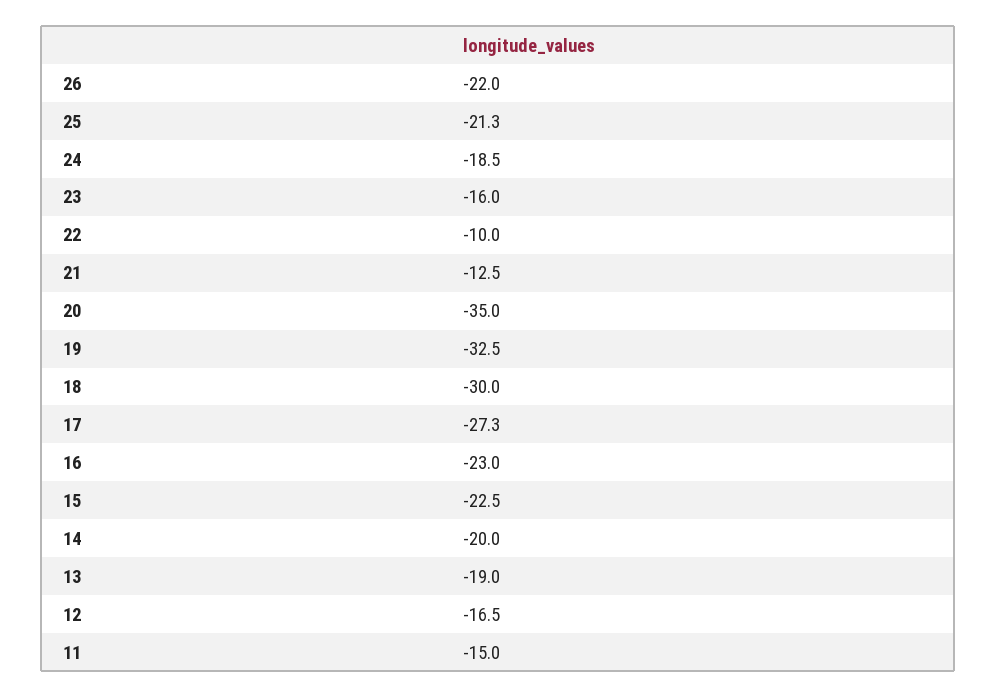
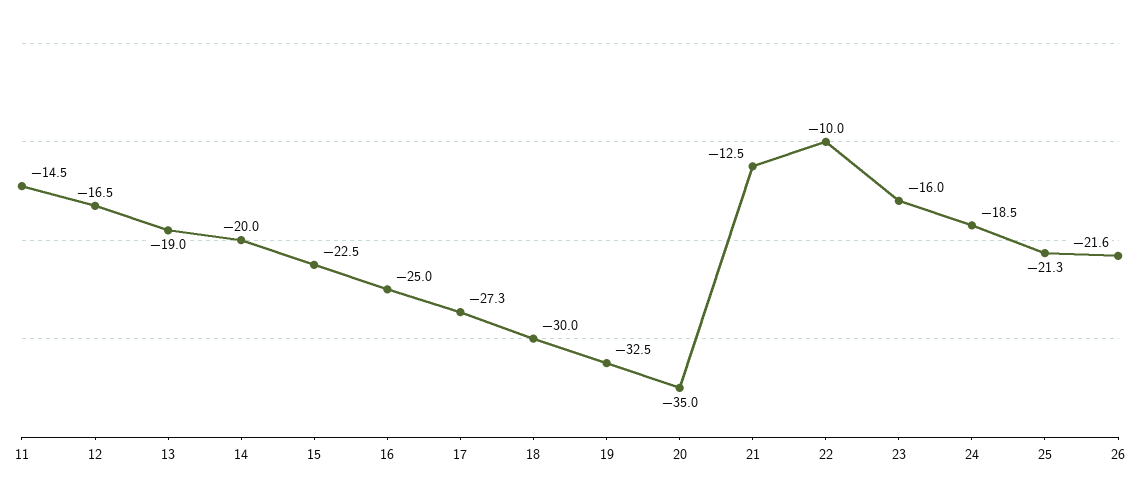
26: -22 -> -21.6
16: -23 -> -25
11: -15 -> -14.5

